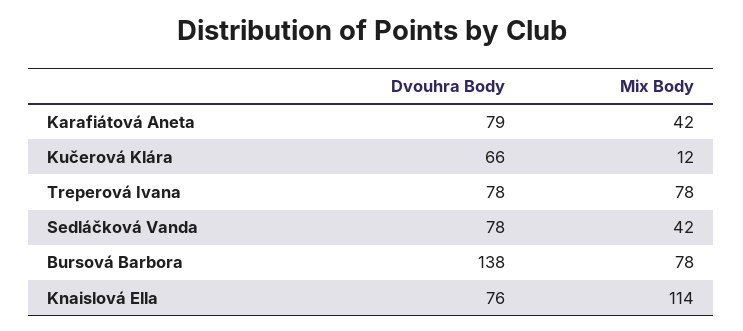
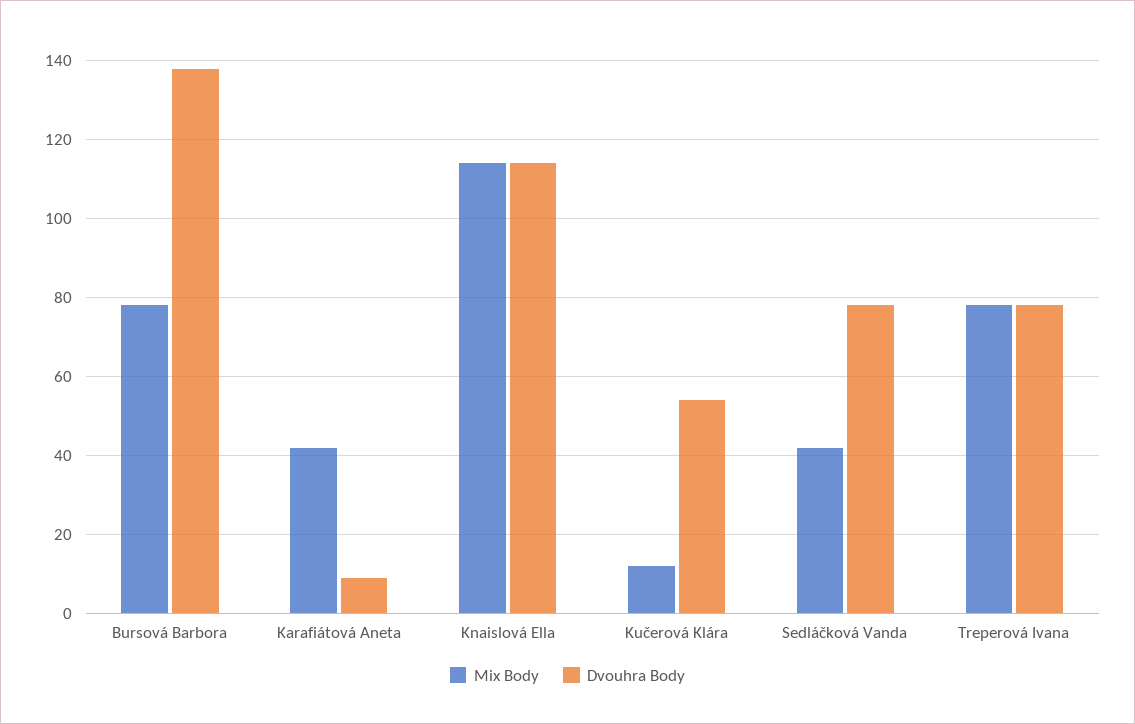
Dvouhra Body, Karafiátová Aneta: 79 -> 10
Dvouhra Body, Kučerová Klára: 66 -> 55
Dvouhra Body, Knaislová Ella: 76 -> 115

